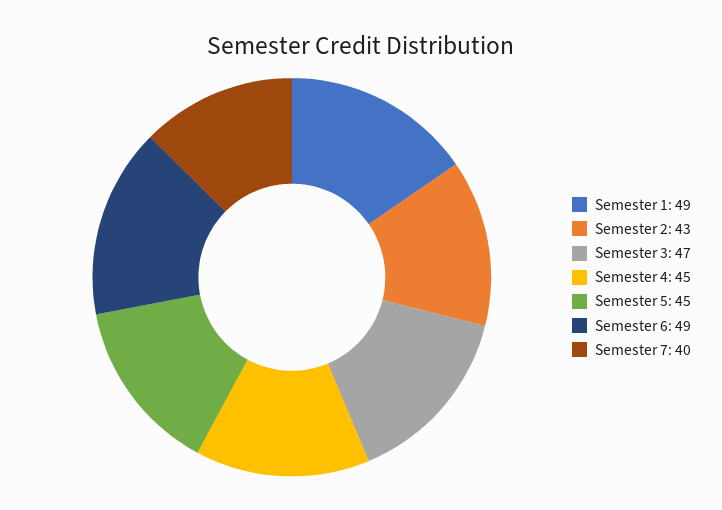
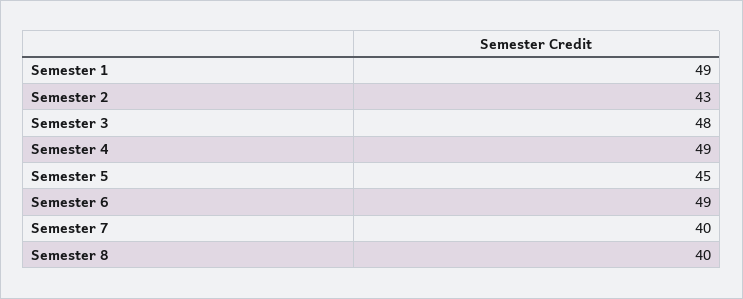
Semester 3: 47 -> 48
Semester 4: 45 -> 49
Semester 8: none -> 40

